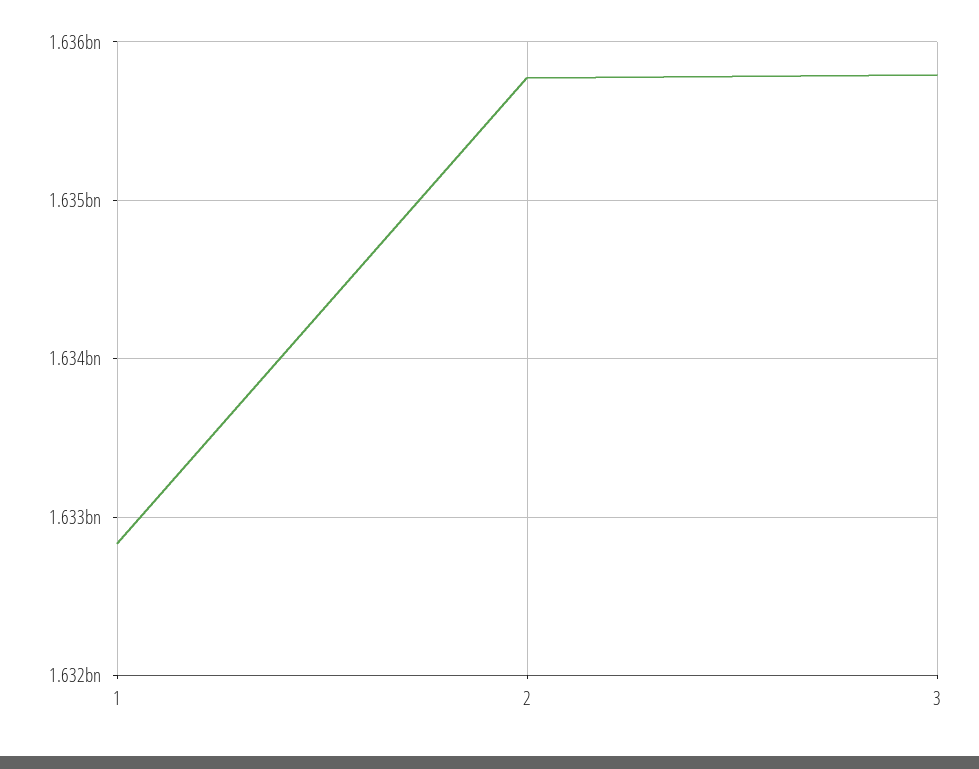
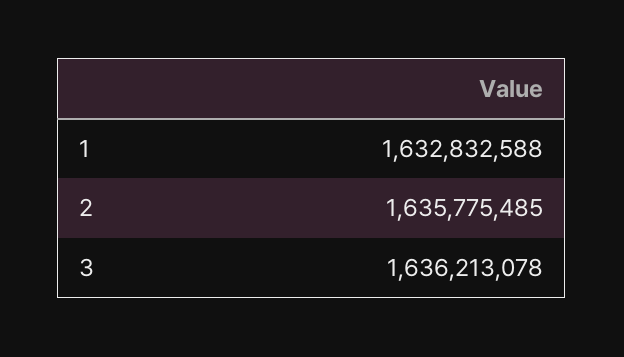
3: 1635800000 -> 1636213078

